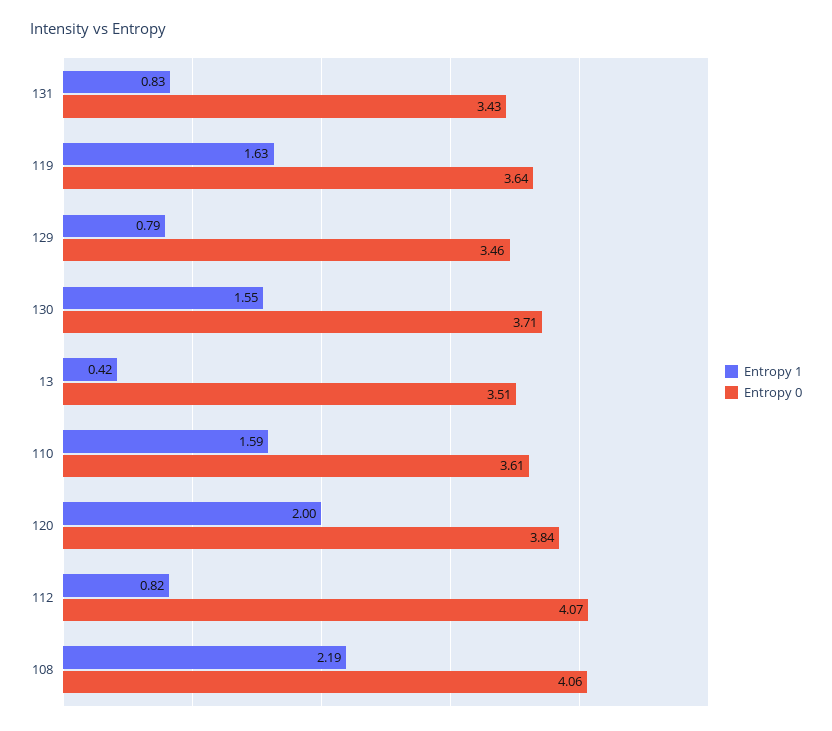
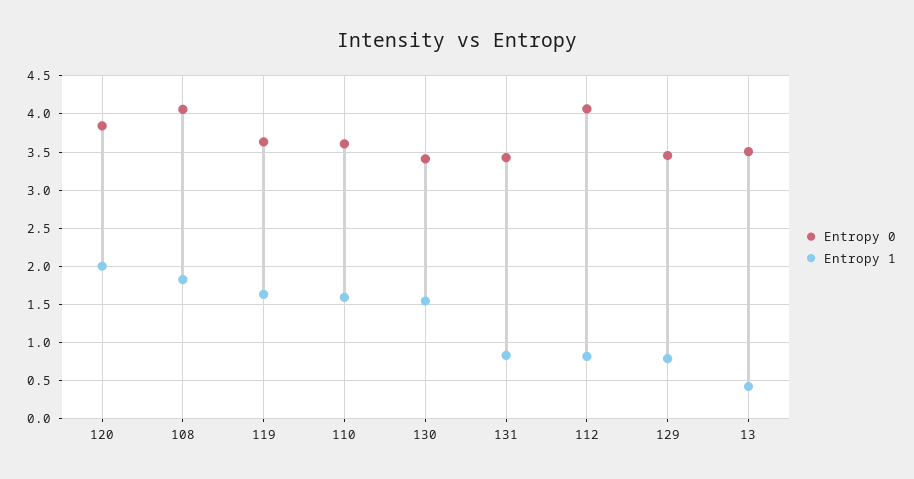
Entropy 0, 130: 3.71 -> 3.4
Entropy 1, 108: 2.19 -> 1.8

